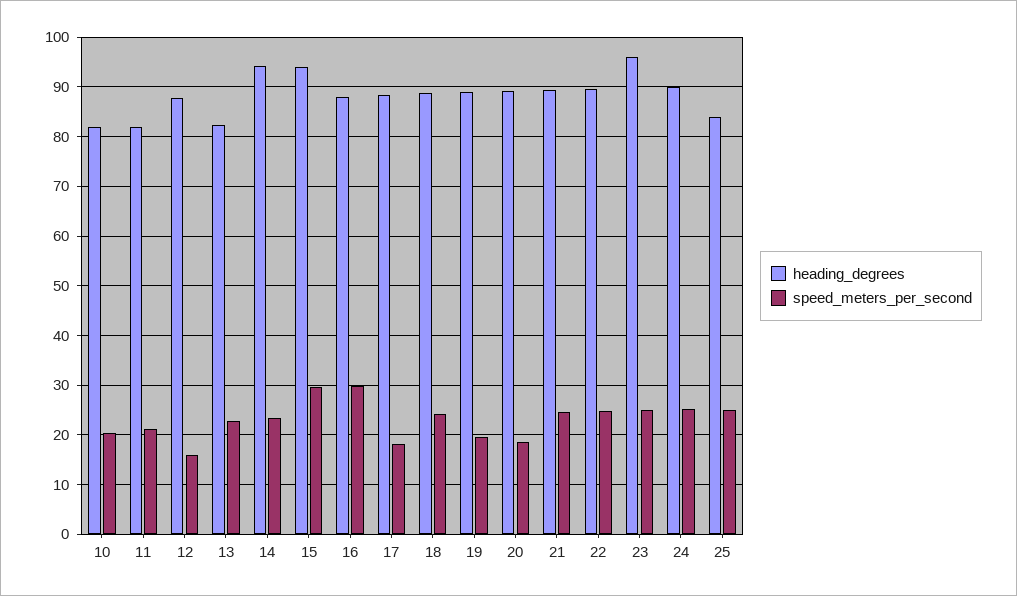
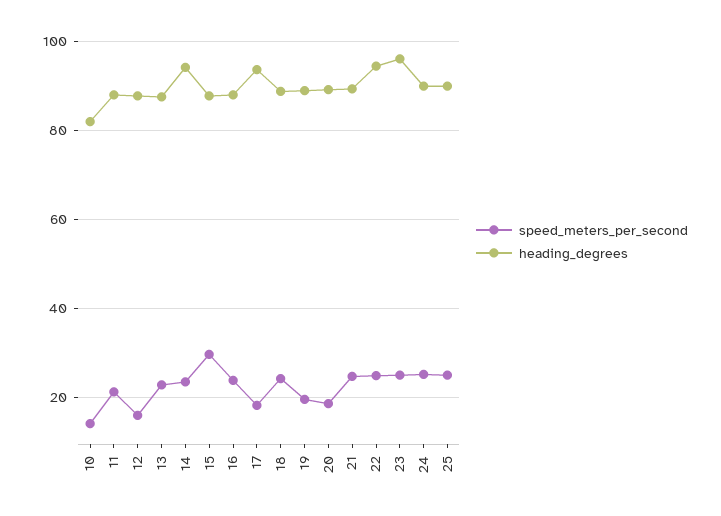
speed_meters_per_second, 10: 20 -> 14
heading_degrees, 11: 82 -> 88
heading_degrees, 13: 82 -> 88
heading_degrees, 15: 94 -> 88
speed_meters_per_second, 16: 30 -> 24
heading_degrees, 17: 88 -> 94
heading_degrees, 22: 90 -> 94
heading_degrees, 25: 84 -> 90

